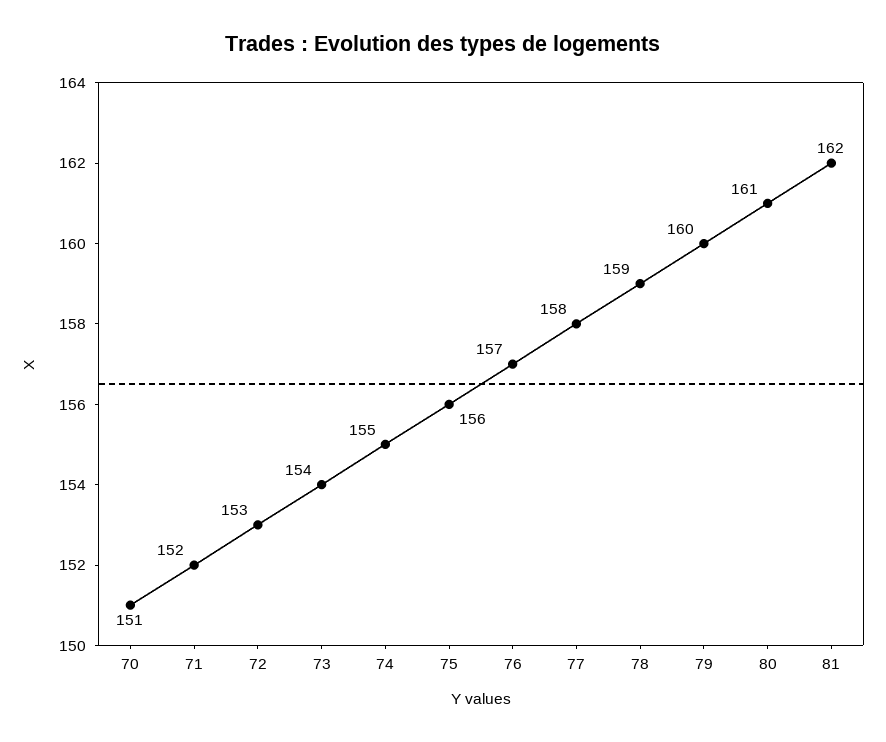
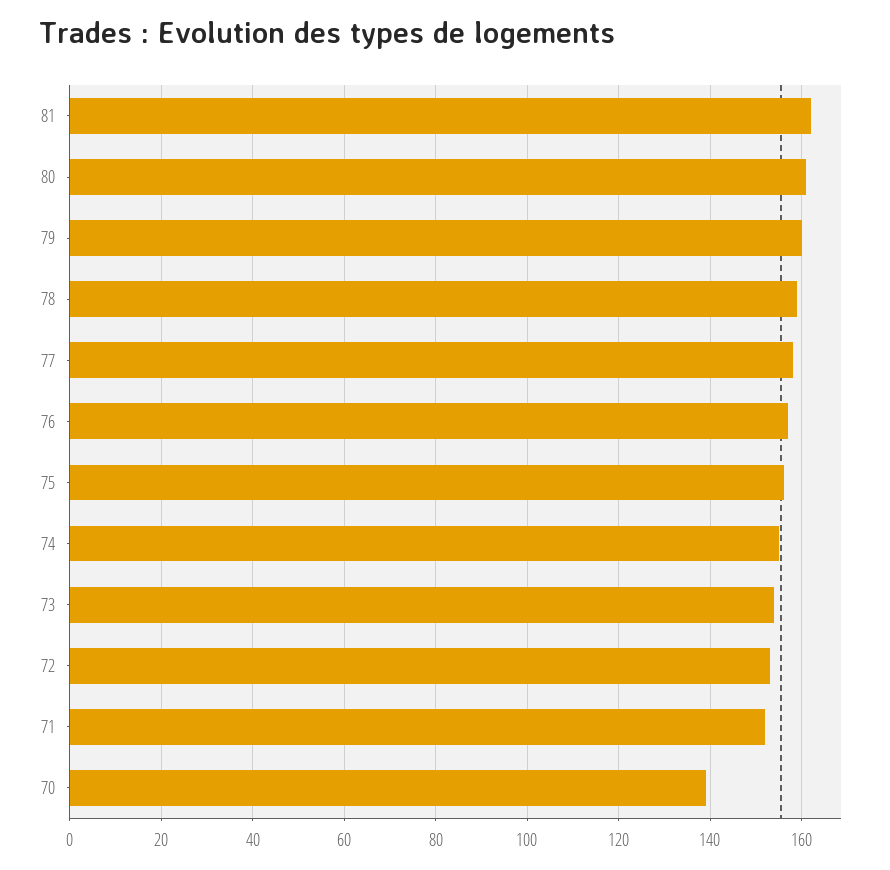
70: 151 -> 140

